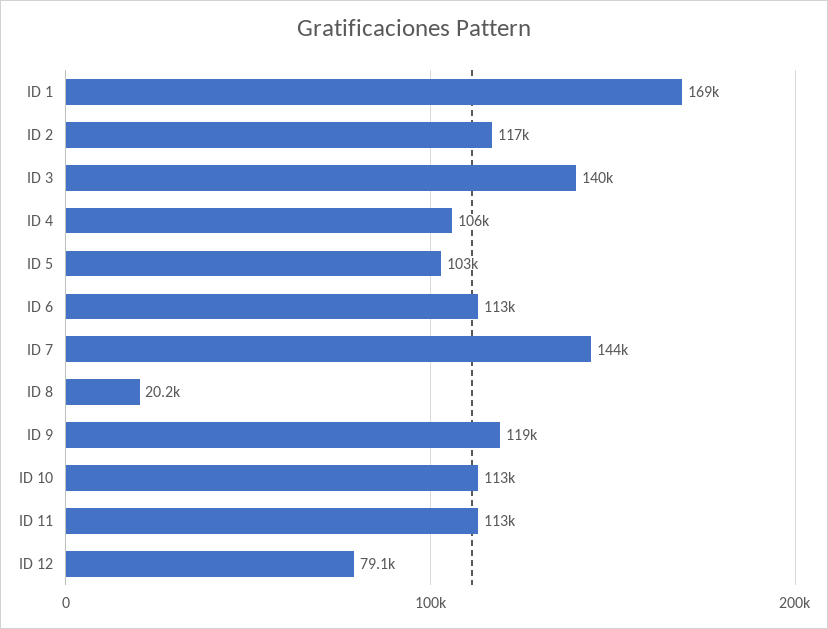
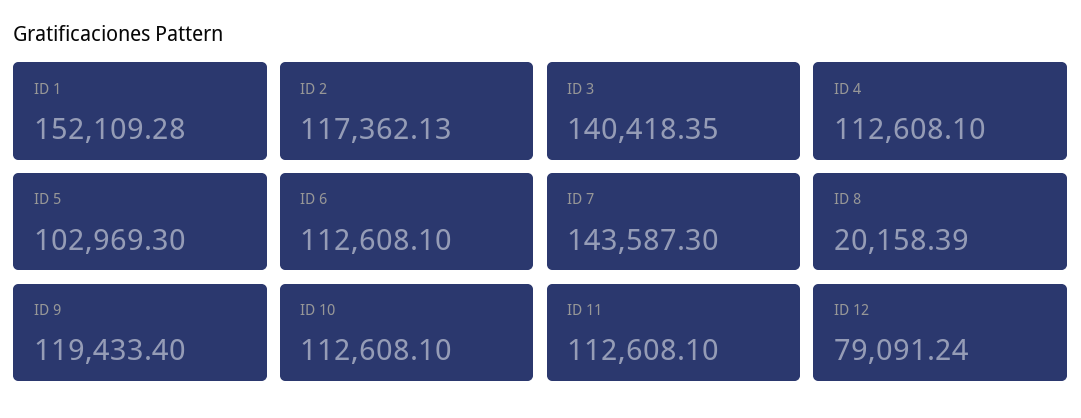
ID 1: 169000 -> 152109.28
ID 4: 106000 -> 112608.1

